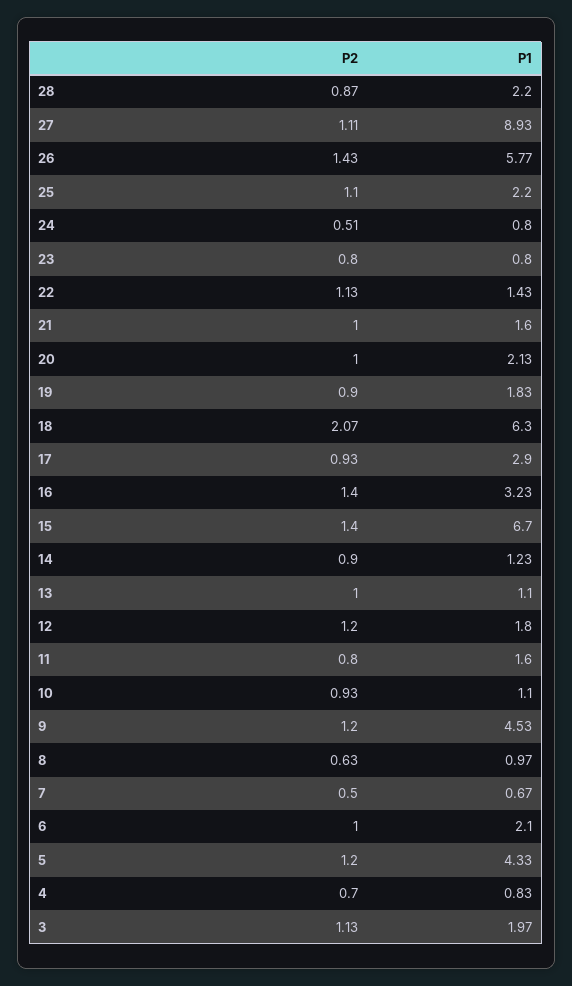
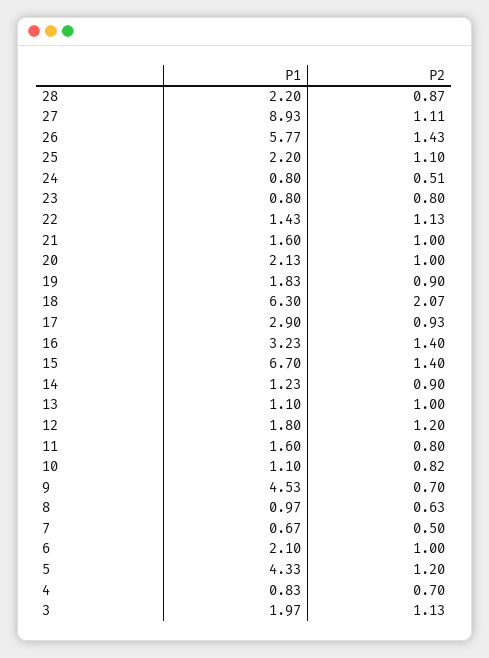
P2, 10: 0.93 -> 0.82
P2, 9: 1.2 -> 0.7

